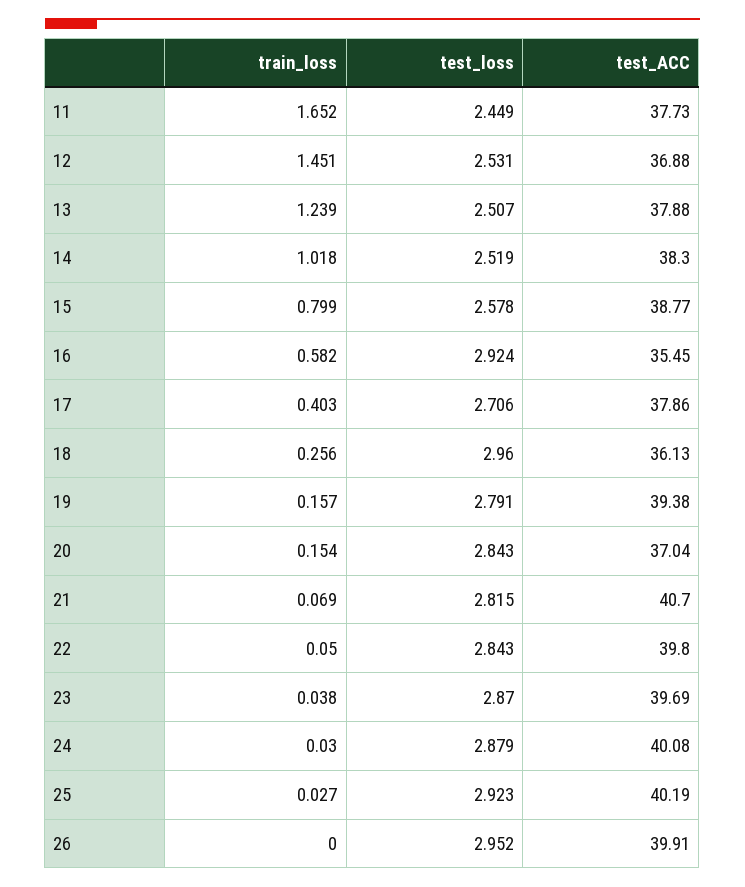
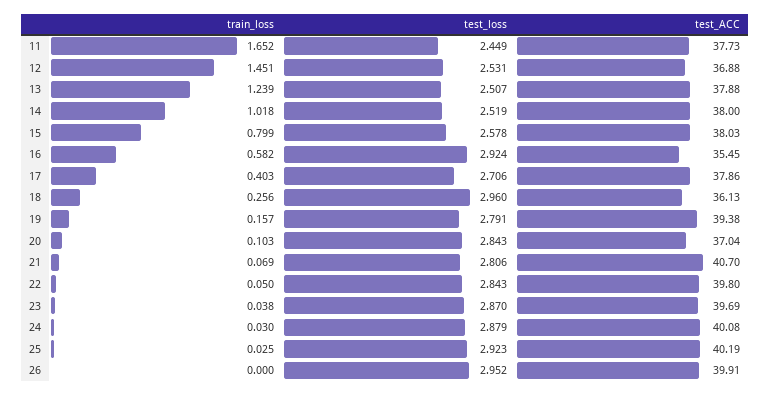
test_ACC, 14: 38.3 -> 38
test_ACC, 15: 38.77 -> 38.03
train_loss, 20: 0.154 -> 0.103
test_loss, 21: 2.815 -> 2.806
train_loss, 25: 0.027 -> 0.025

